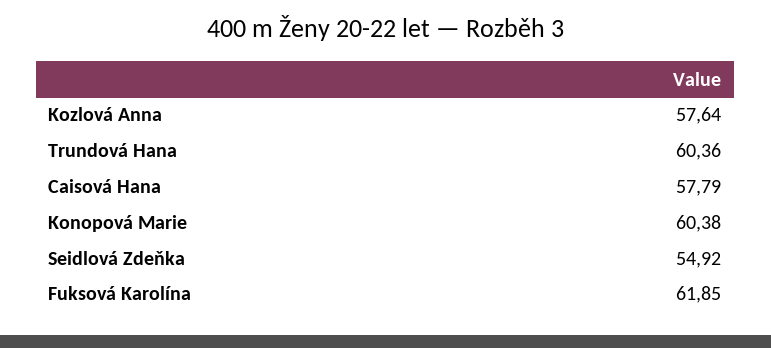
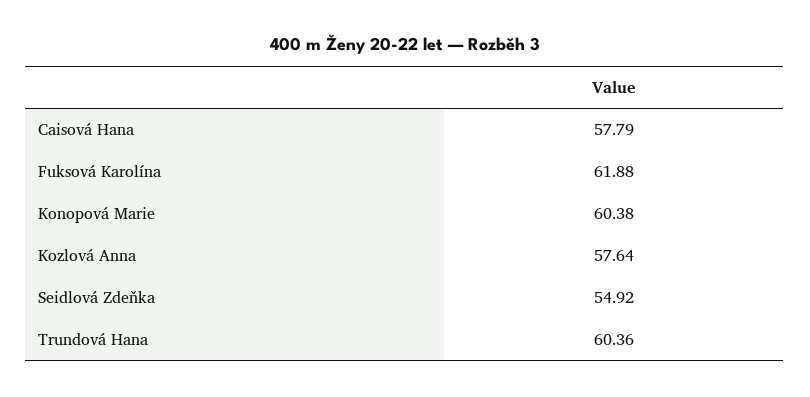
Fuksová Karolína: 61.85 -> 61.88

